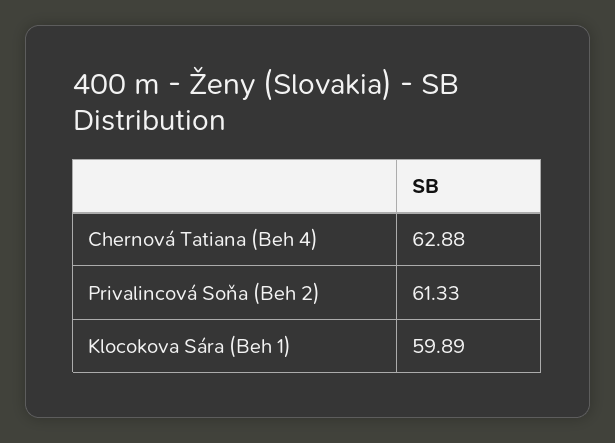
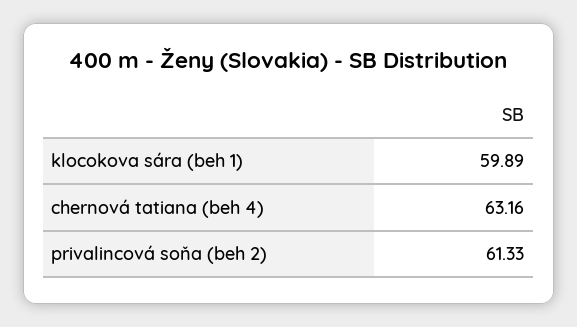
Chernová Tatiana (Beh 4): 62.88 -> 63.16

